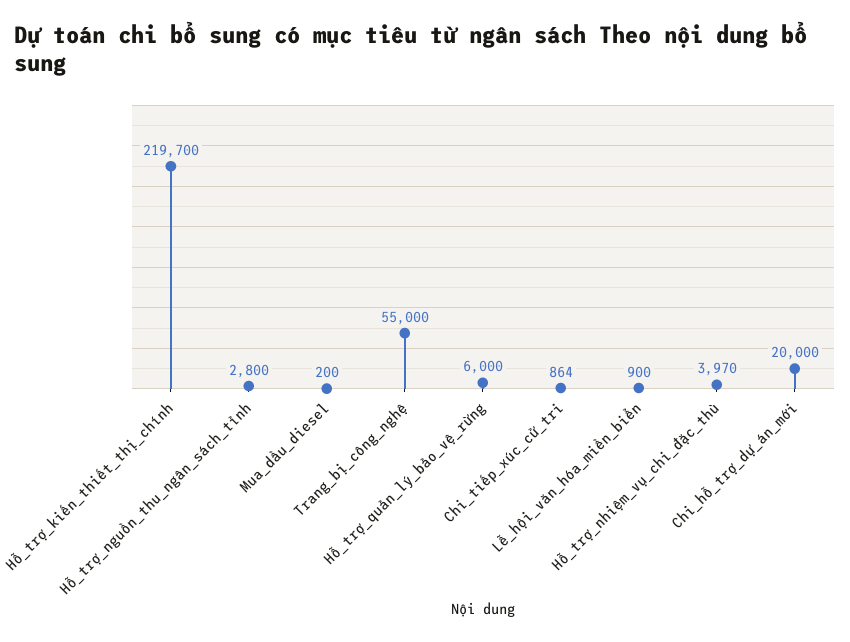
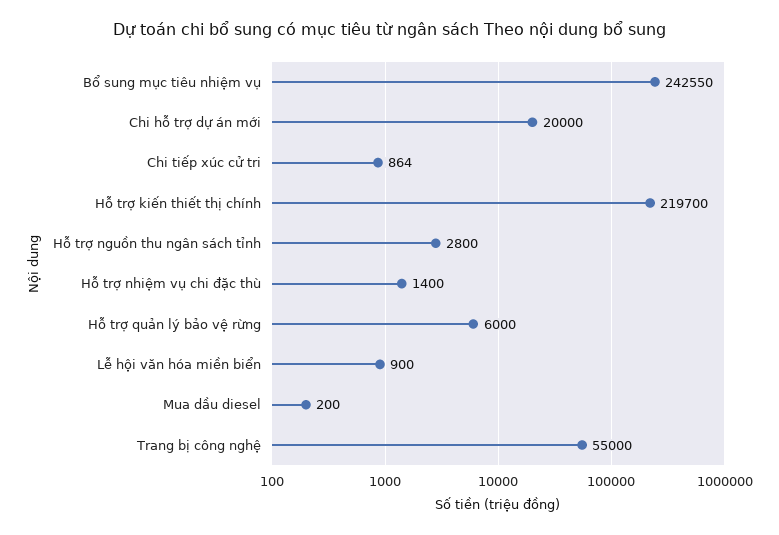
Hỗ_trợ_nhiệm_vụ_chi_đặc_thù: 3970 -> 1400
Bổ sung mục tiêu nhiệm vụ: none -> 242550

